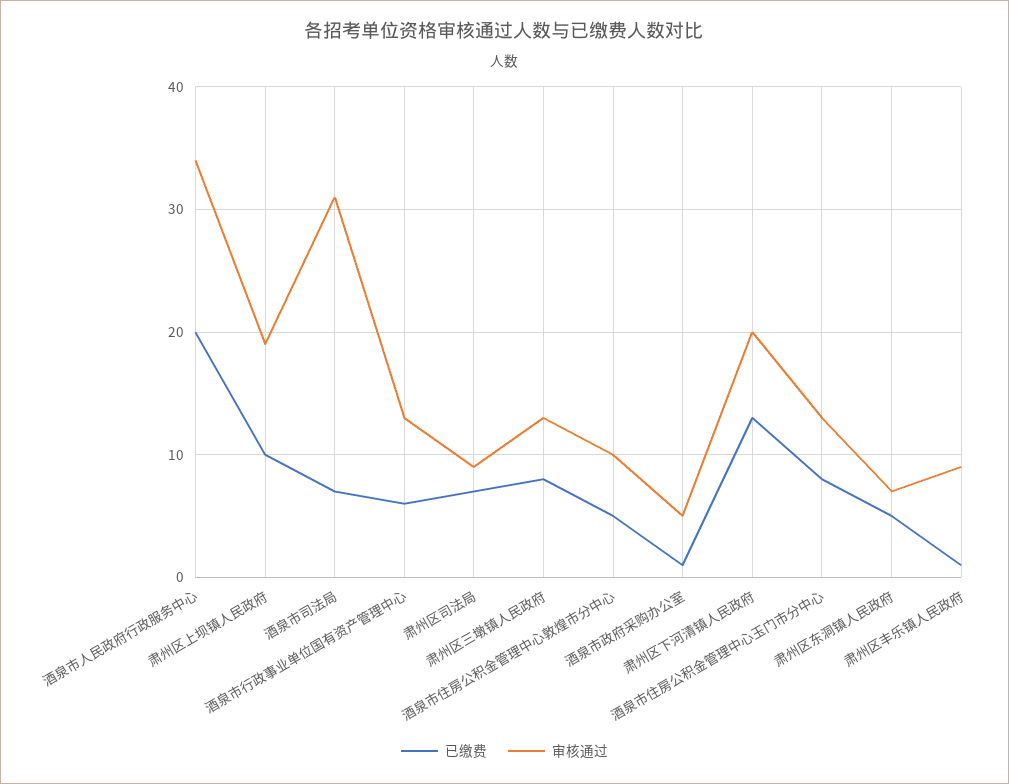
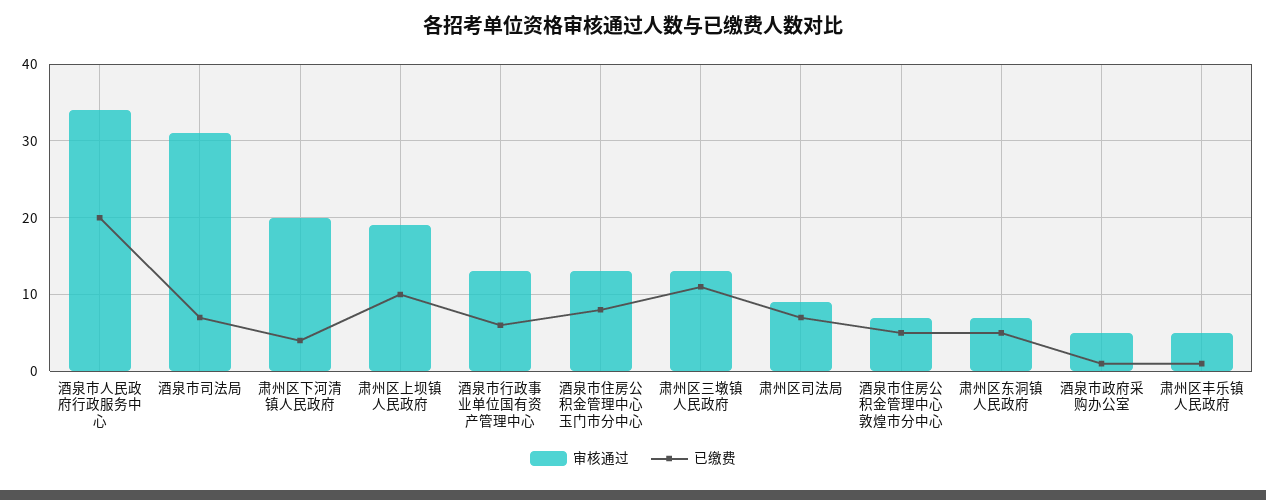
已缴费, 肃州区三墩镇人民政府: 8 -> 11
审核通过, 酒泉市住房公积金管理中心敦煌市分中心: 10 -> 7
已缴费, 肃州区下河清镇人民政府: 13 -> 4
审核通过, 肃州区丰乐镇人民政府: 9 -> 5

